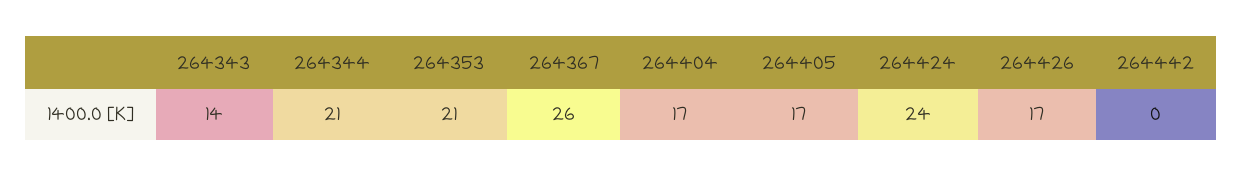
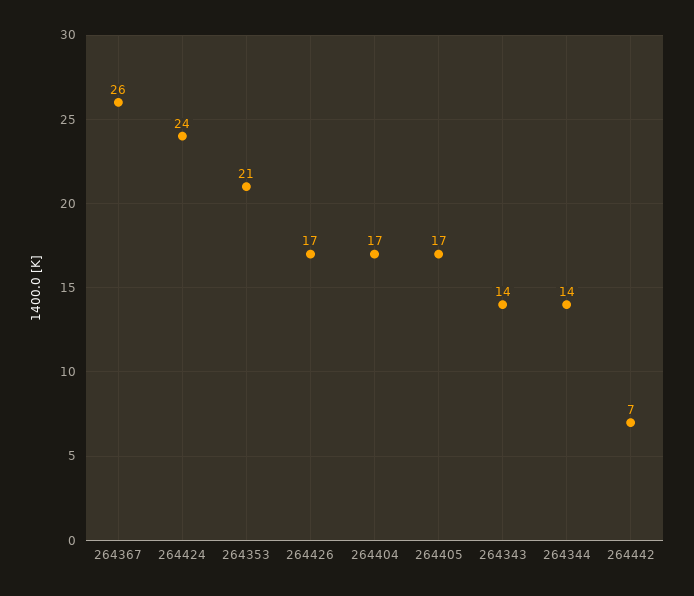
264344: 21 -> 14
264442: 0 -> 7

